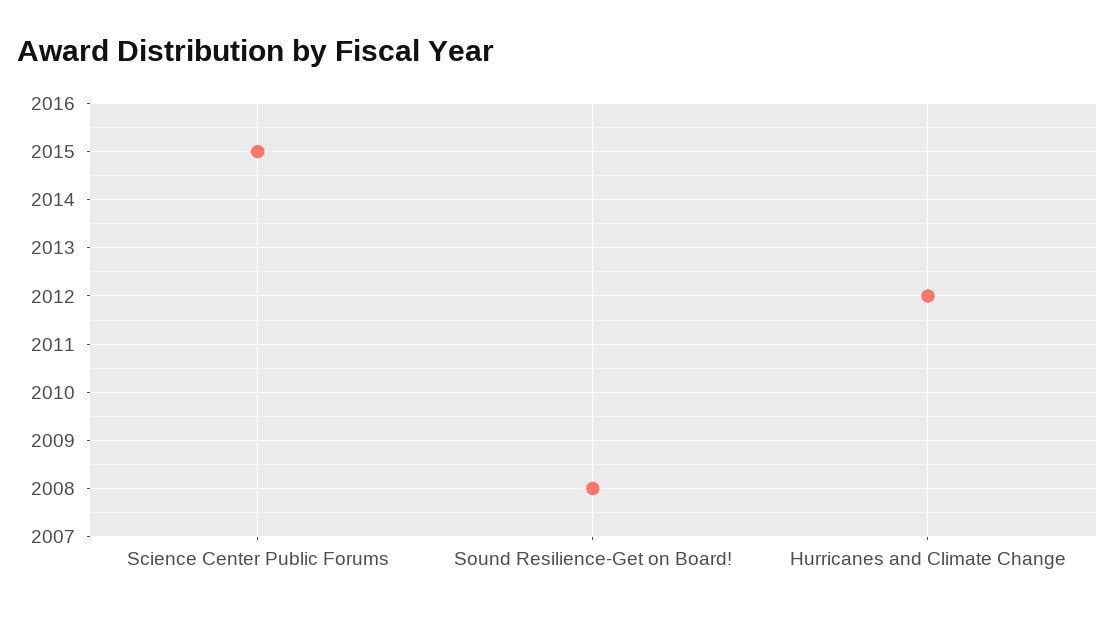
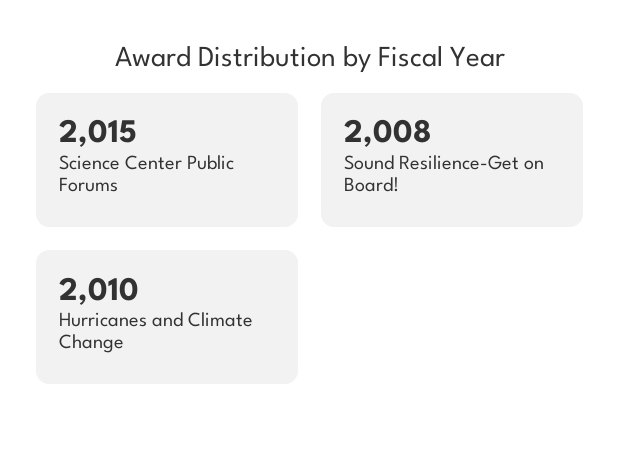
Hurricanes and Climate Change: 2012 -> 2010

